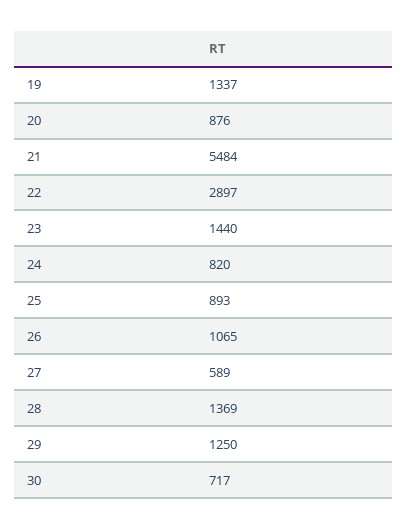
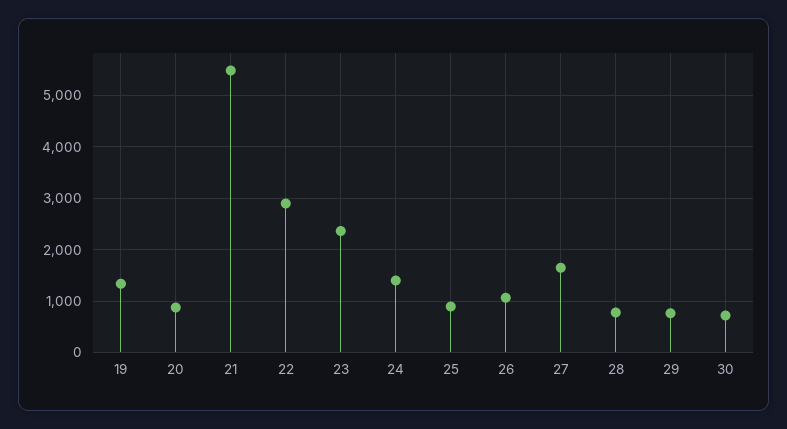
23: 1440 -> 2400
24: 820 -> 1400
27: 589 -> 1600
28: 1369 -> 800
29: 1250 -> 800

